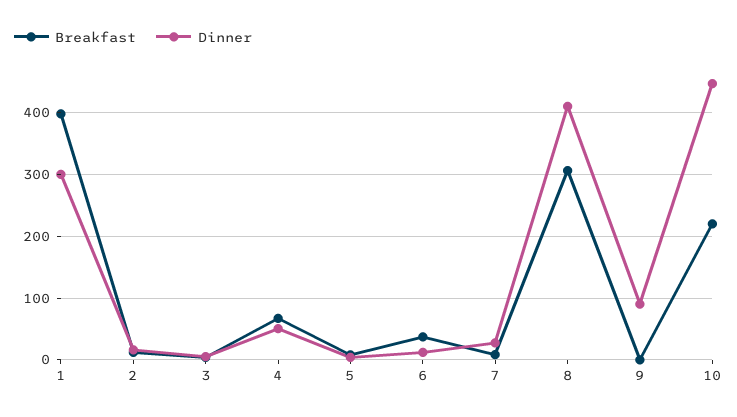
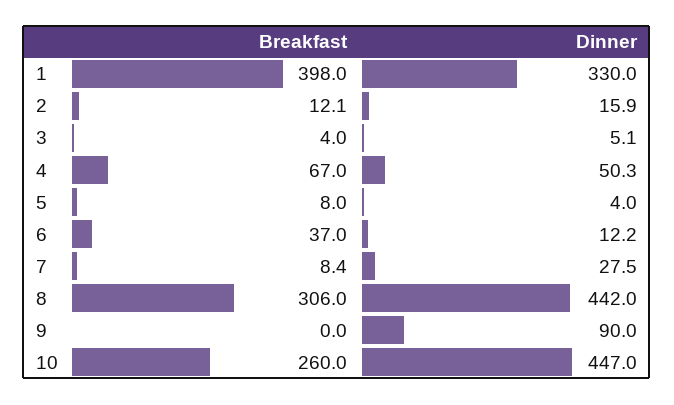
Dinner, 1: 300 -> 330
Dinner, 8: 410 -> 442
Breakfast, 10: 220 -> 260

